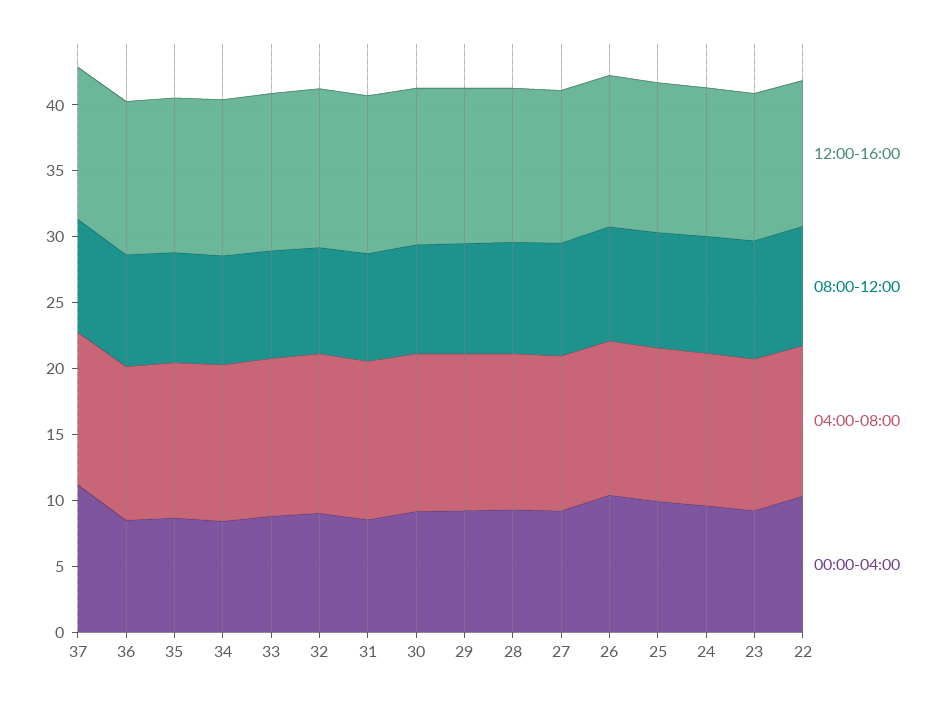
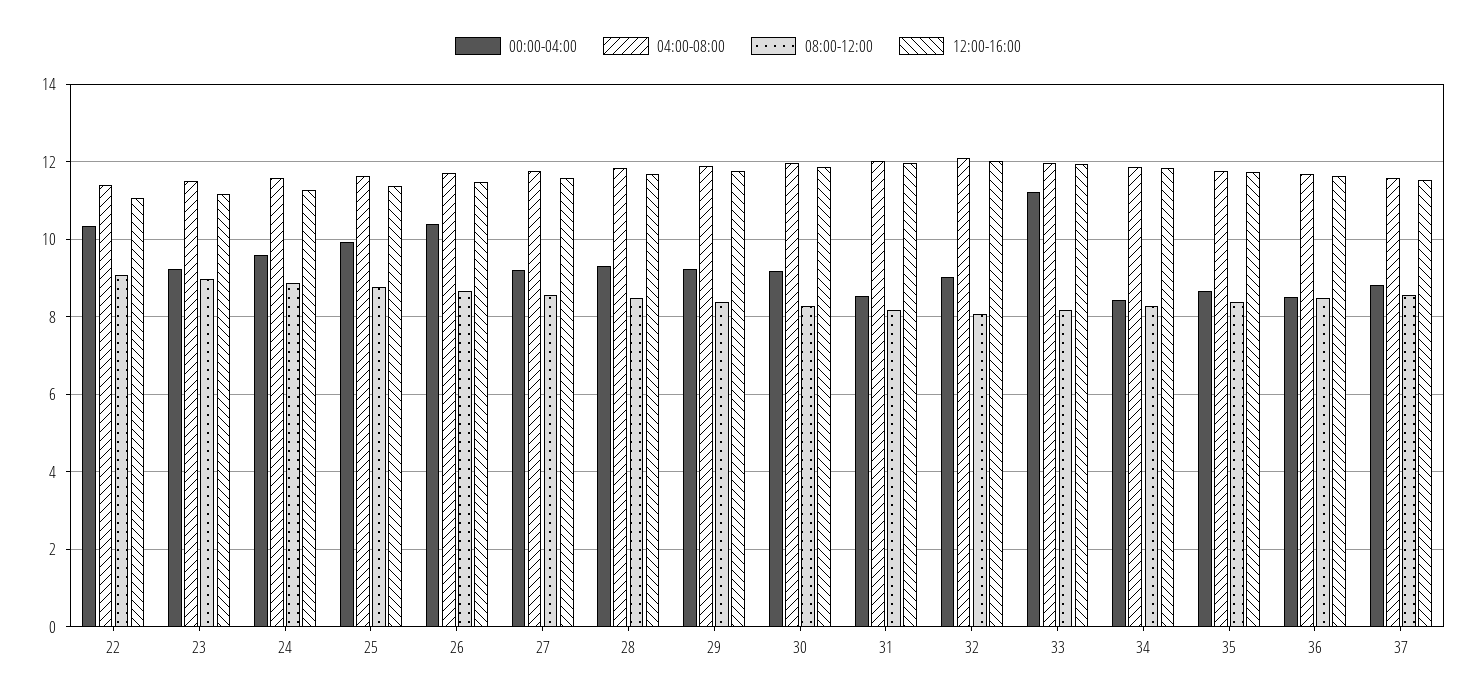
00:00-04:00, 37: 11 -> 8.8
00:00-04:00, 33: 9 -> 11.2

